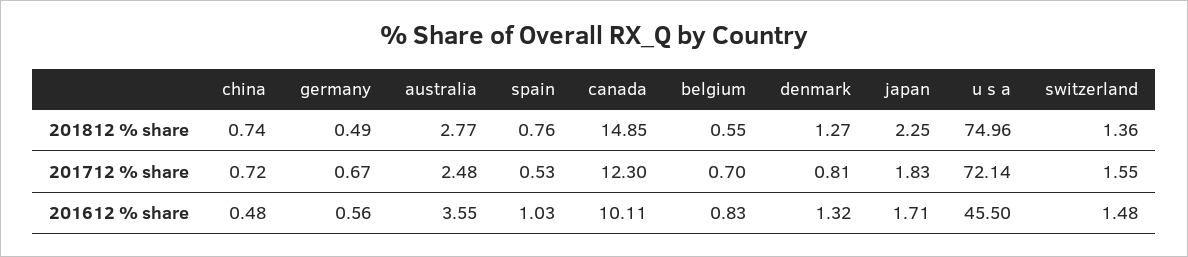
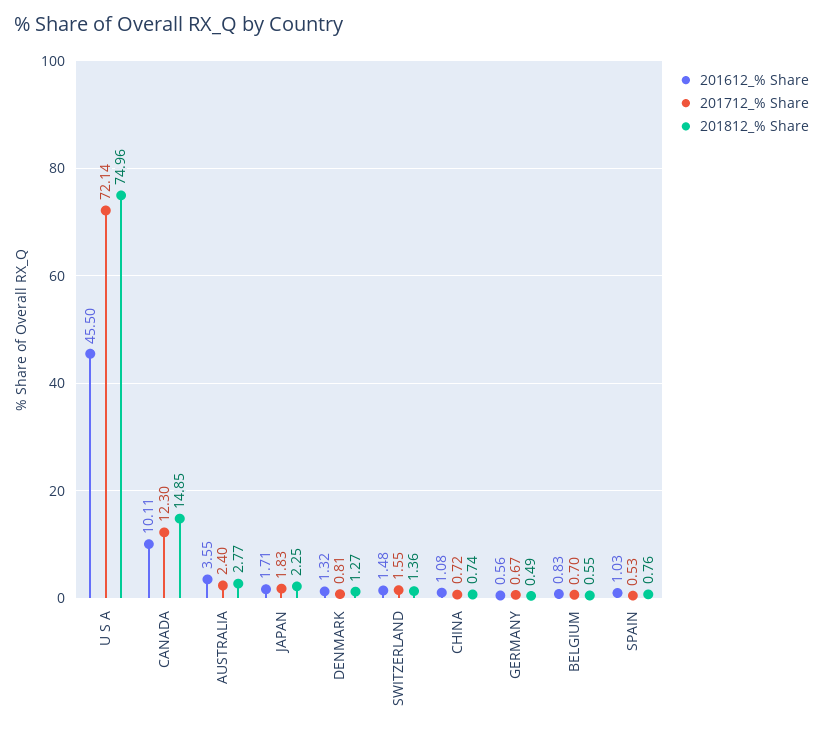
201712 % share, australia: 2.48 -> 2.4
201612 % share, china: 0.48 -> 1.08

